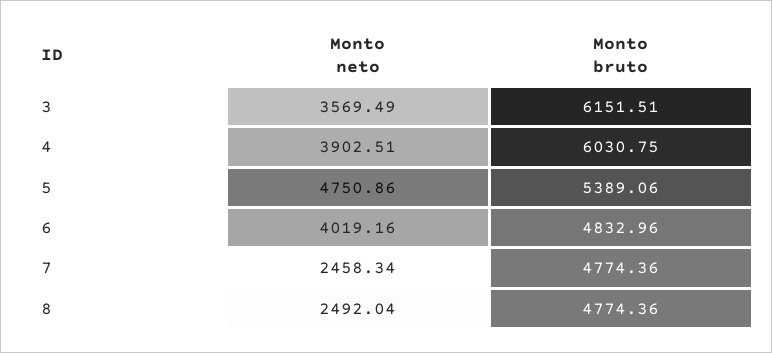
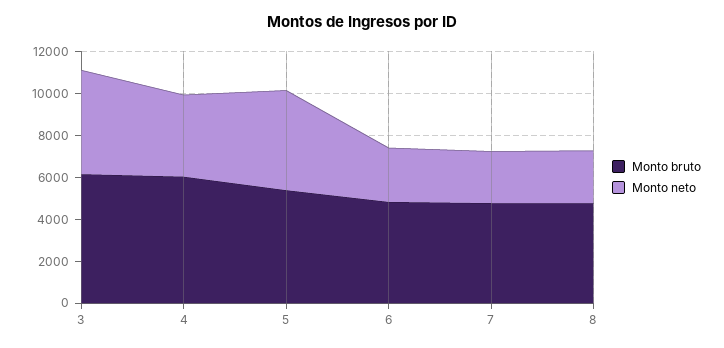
Monto neto, 3: 3569.49 -> 5000
Monto neto, 6: 4019.16 -> 2500

